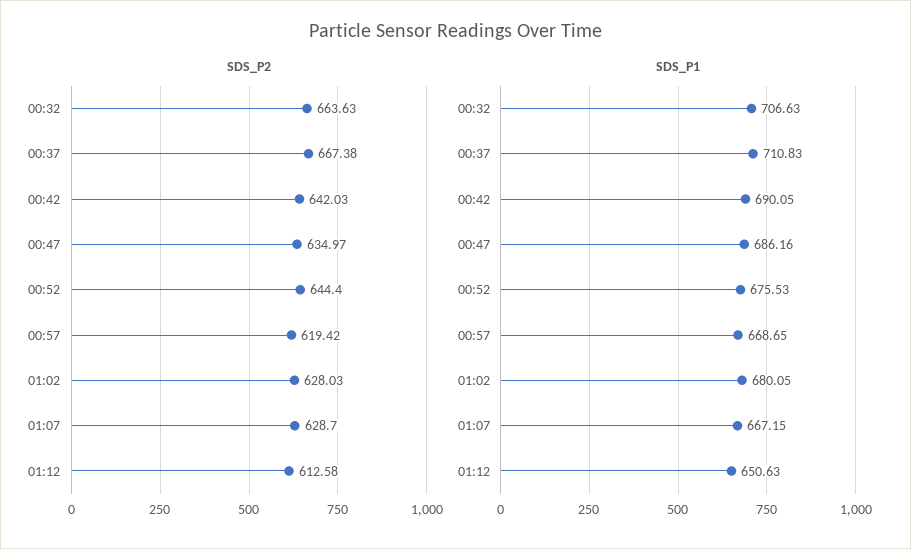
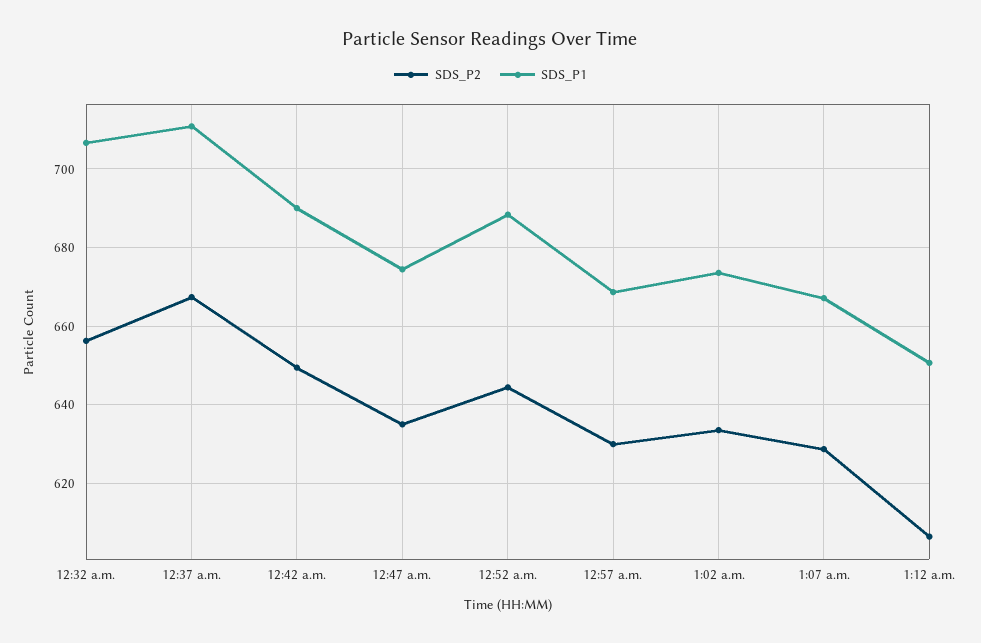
SDS_P2, 00:32: 663.63 -> 656
SDS_P2, 00:42: 642.03 -> 650
SDS_P2, 00:57: 619.42 -> 630
SDS_P2, 01:02: 628.03 -> 634
SDS_P2, 01:12: 612.58 -> 606
SDS_P1, 00:47: 686.16 -> 674
SDS_P1, 00:52: 675.53 -> 688
SDS_P1, 01:02: 680.05 -> 674

